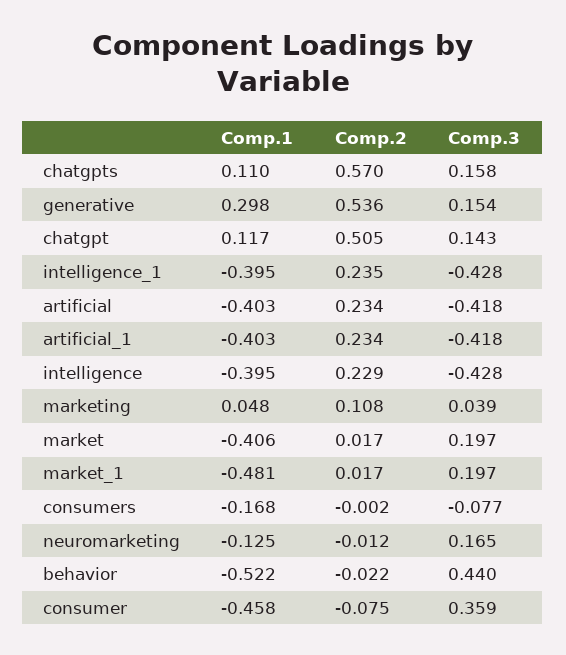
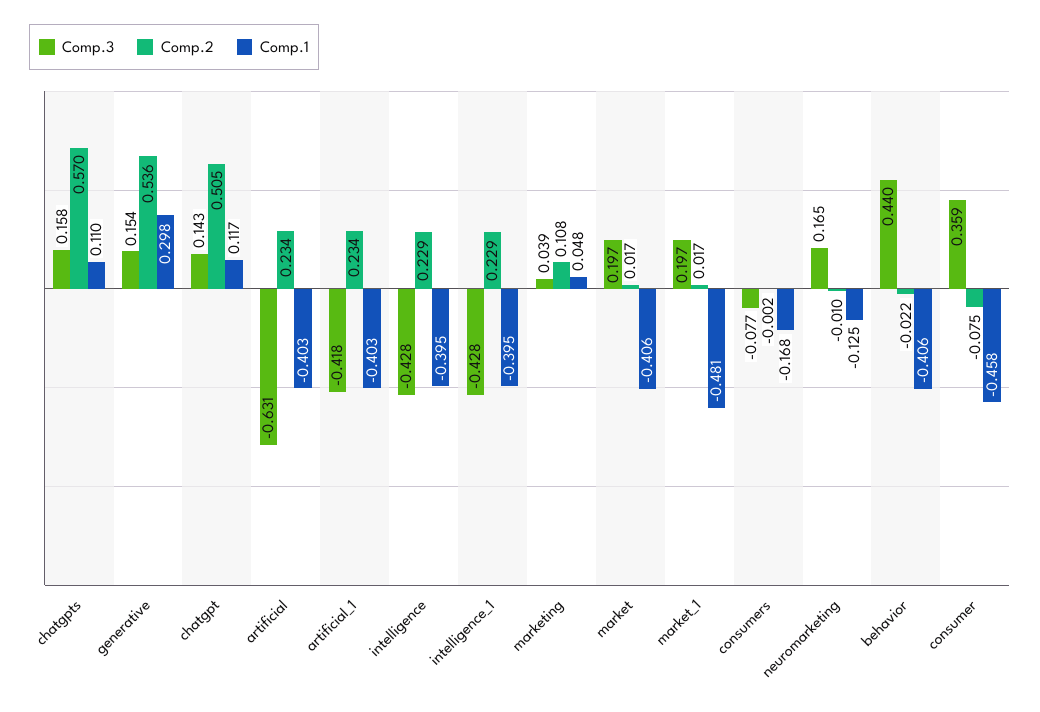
Comp.2, intelligence_1: 0.235 -> 0.229
Comp.3, artificial: -0.418 -> -0.631
Comp.2, neuromarketing: -0.012 -> -0.01
Comp.1, behavior: -0.522 -> -0.406

